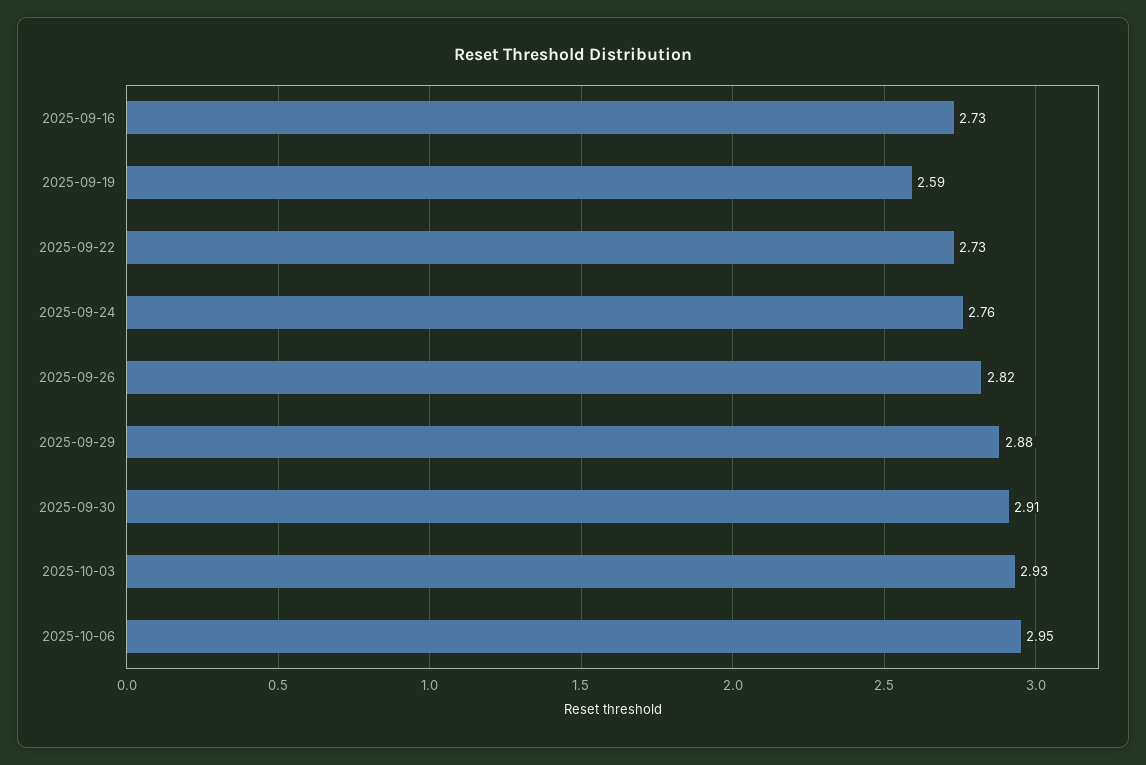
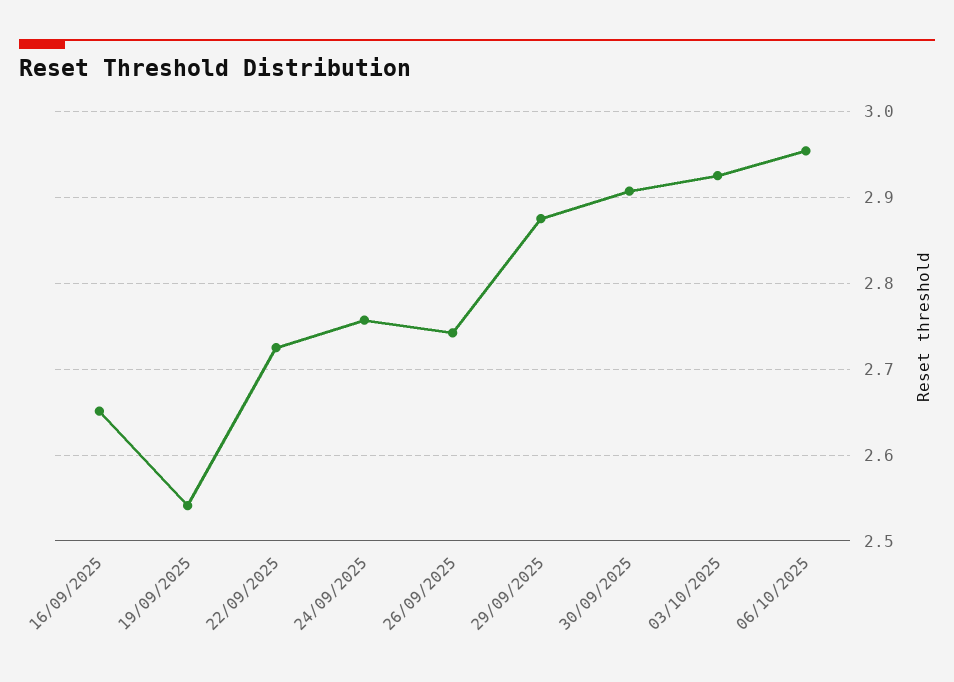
2025-09-16: 2.73 -> 2.65
2025-09-19: 2.59 -> 2.54
2025-09-26: 2.82 -> 2.74

